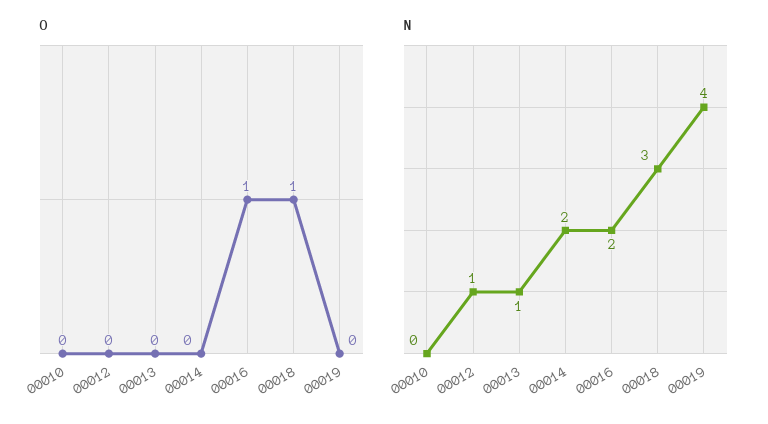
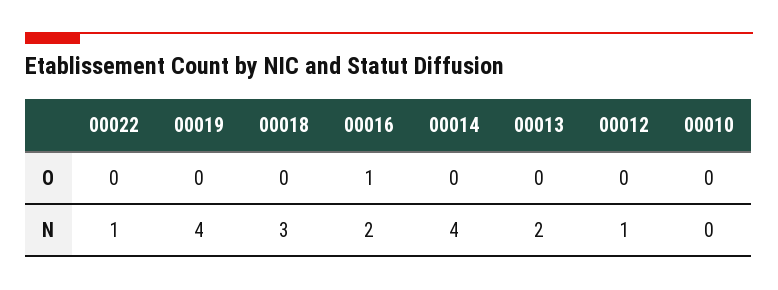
O, 00018: 1 -> 0
N, 00013: 1 -> 2
N, 00014: 2 -> 4
O, 00022: none -> 0
N, 00022: none -> 1

